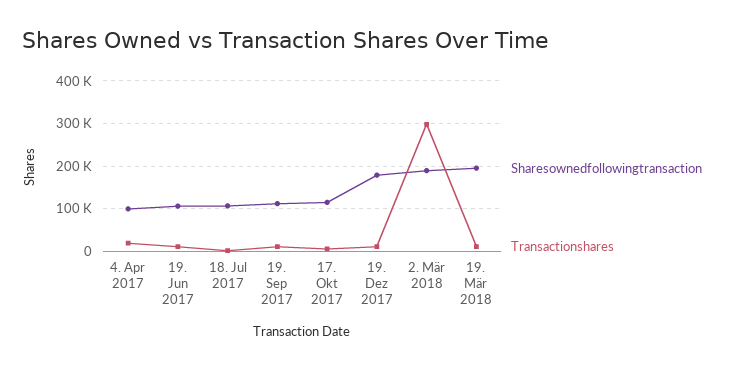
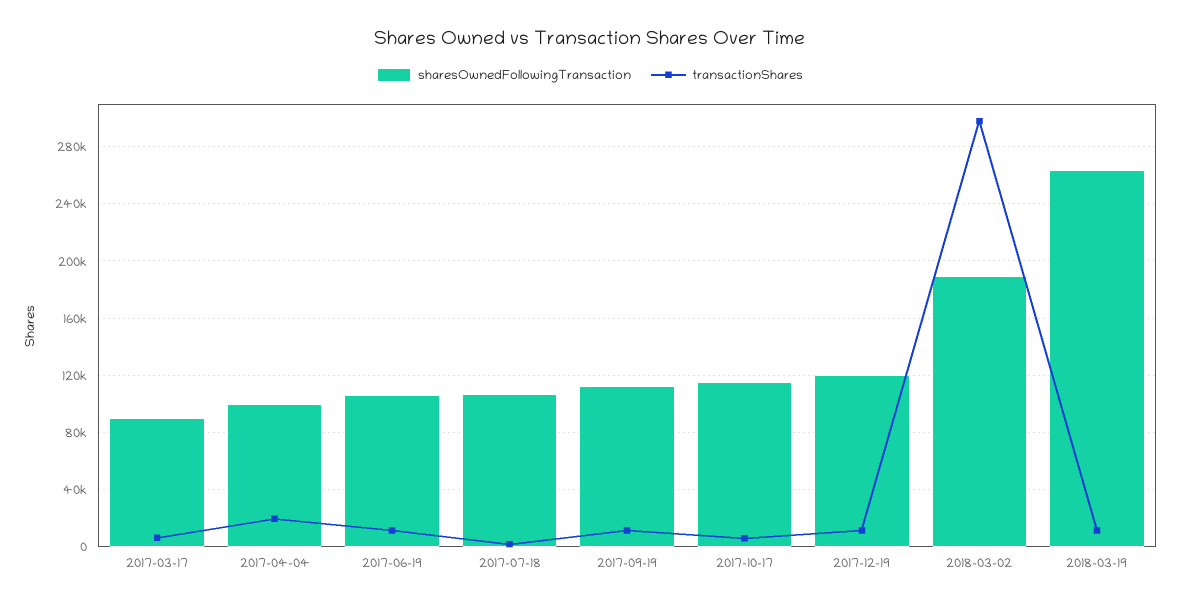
Sharesownedfollowingtransaction, 19. Dez 2017: 180000 -> 120000
Sharesownedfollowingtransaction, 19. Mär 2018: 200000 -> 265000
Sharesownedfollowingtransaction, 2017-03-17: none -> 90000
Transactionshares, 2017-03-17: none -> 5000

